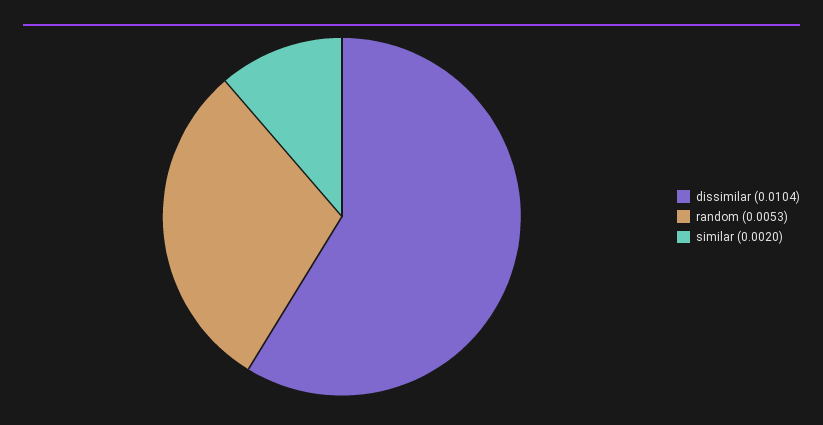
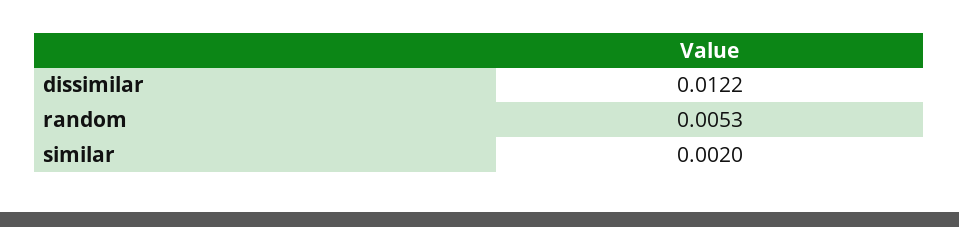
dissimilar: 0.0104 -> 0.0122

